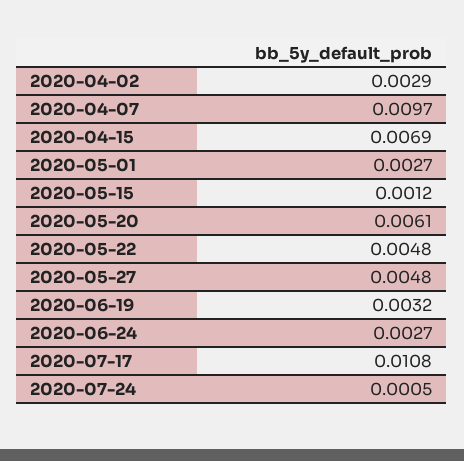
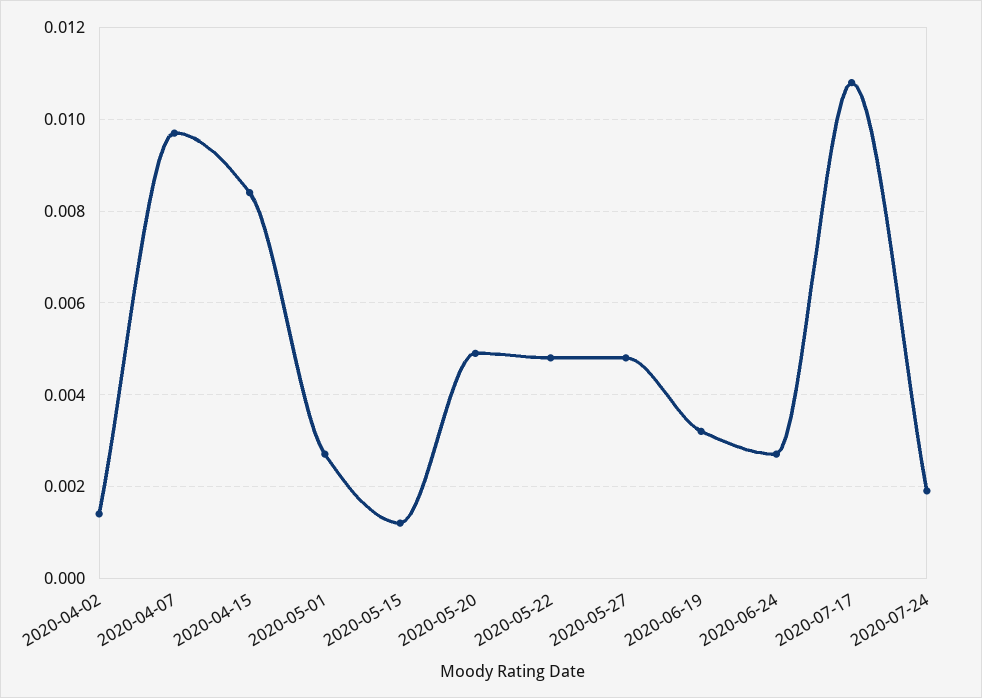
2020-04-02: 0.0029 -> 0.0015
2020-04-15: 0.0069 -> 0.0085
2020-05-20: 0.0061 -> 0.005
2020-07-24: 0.0005 -> 0.002

